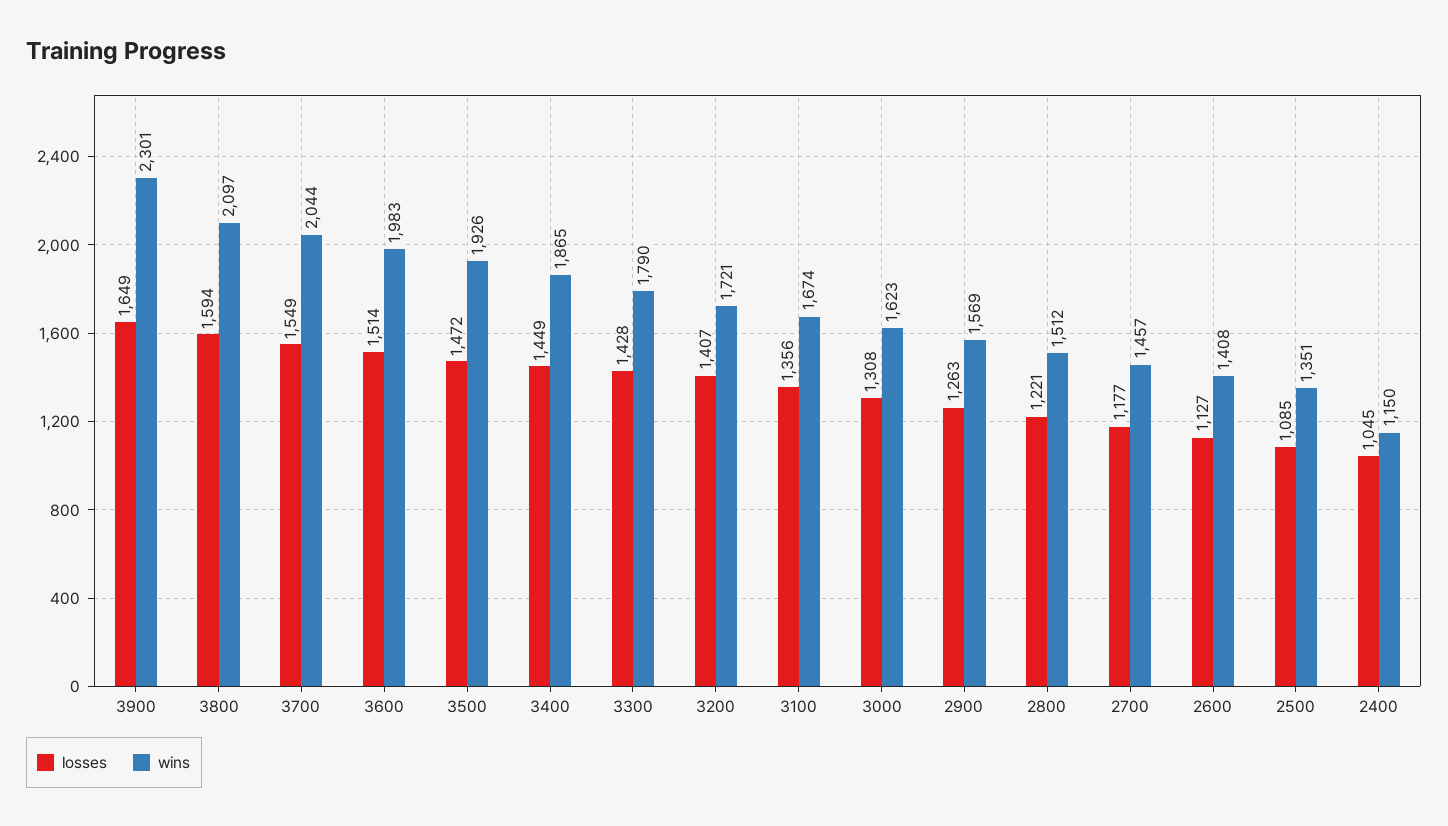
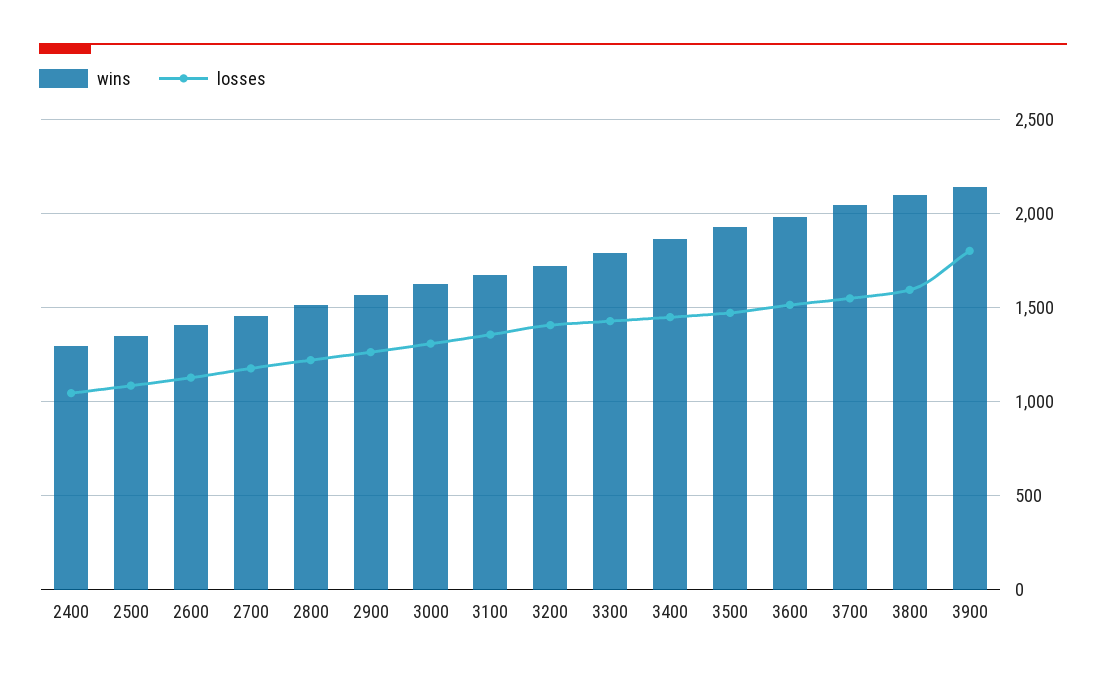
losses, 3900: 1649 -> 1800
wins, 3900: 2301 -> 2150
wins, 2400: 1150 -> 1300

